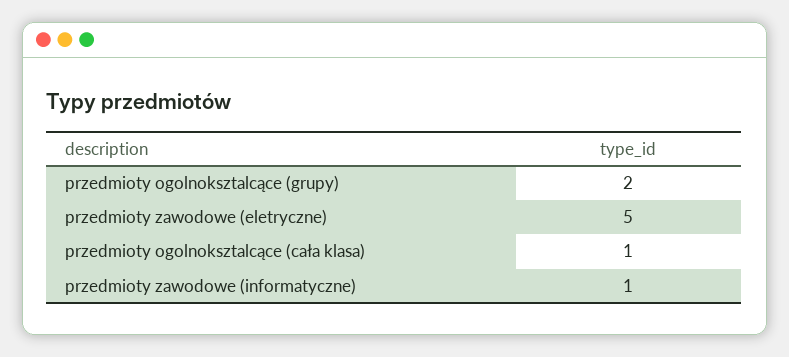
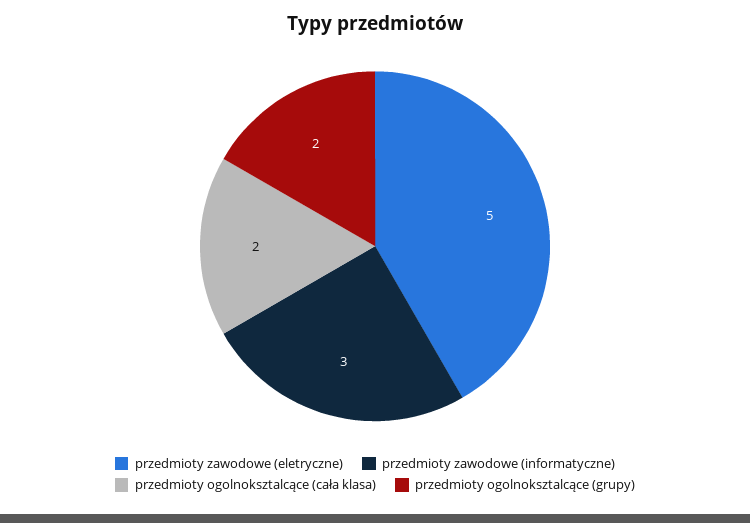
przedmioty ogolnoksztalcące (cała klasa): 1 -> 2
przedmioty zawodowe (informatyczne): 1 -> 3

